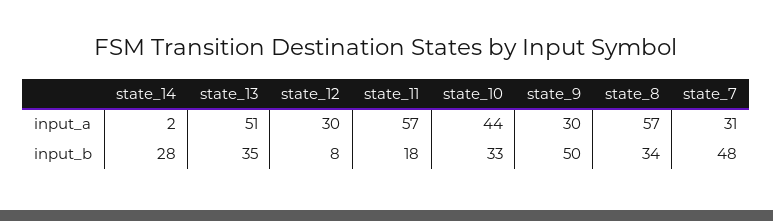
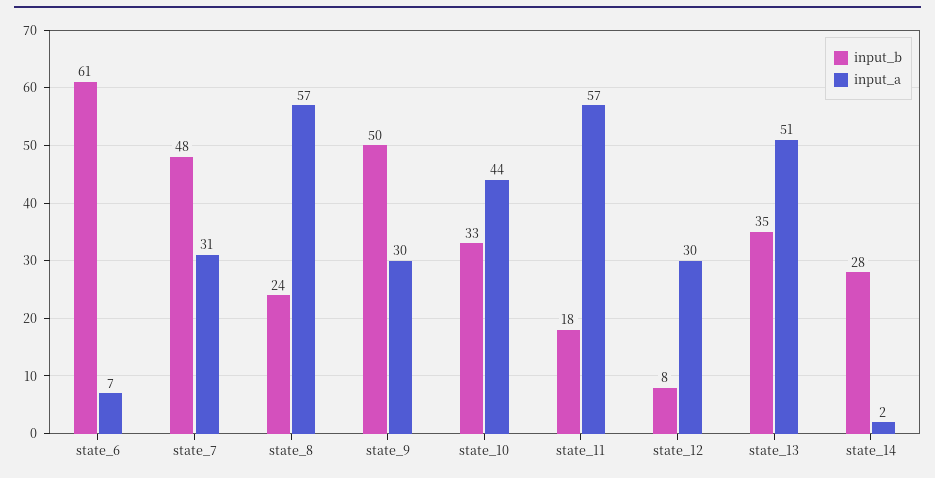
input_b, state_8: 34 -> 24
input_b, state_6: none -> 61
input_a, state_6: none -> 7

